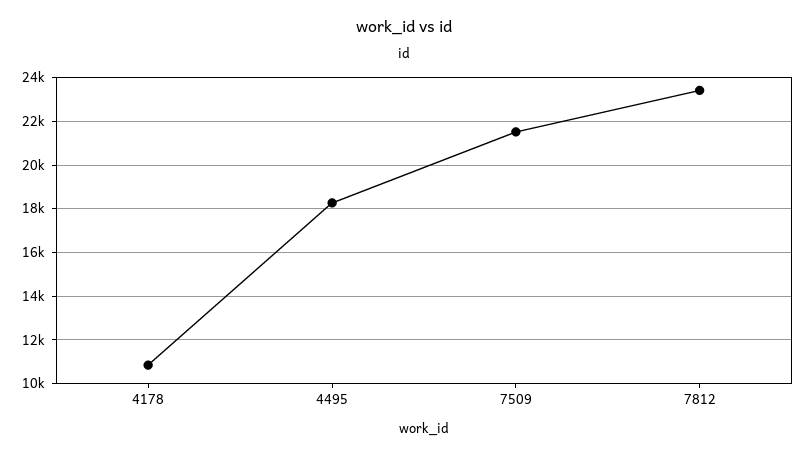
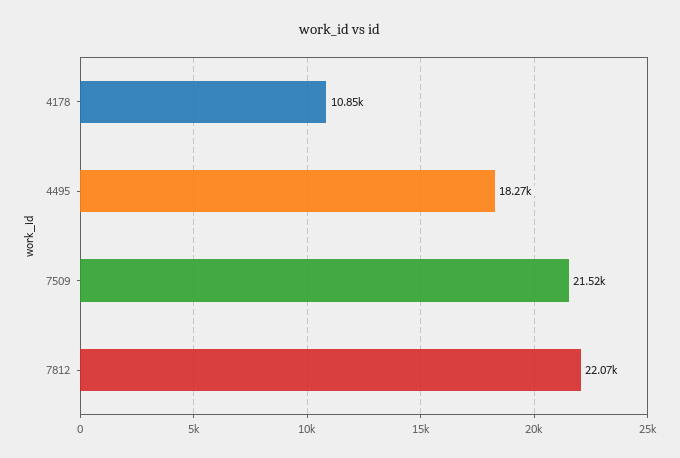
7812: 23500 -> 22070

